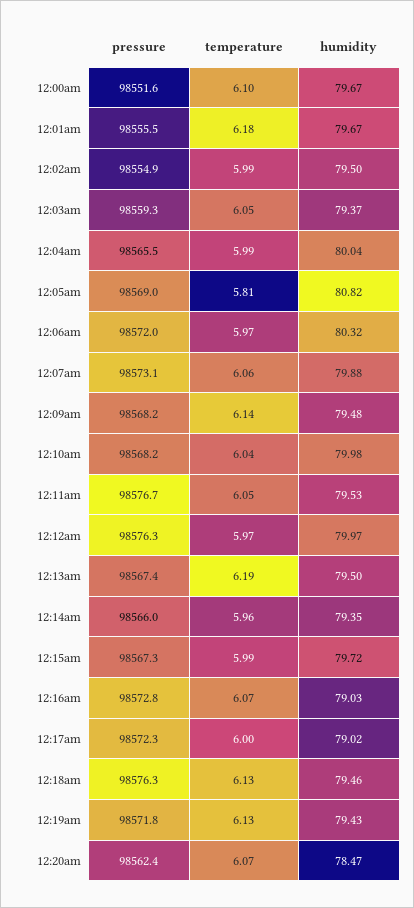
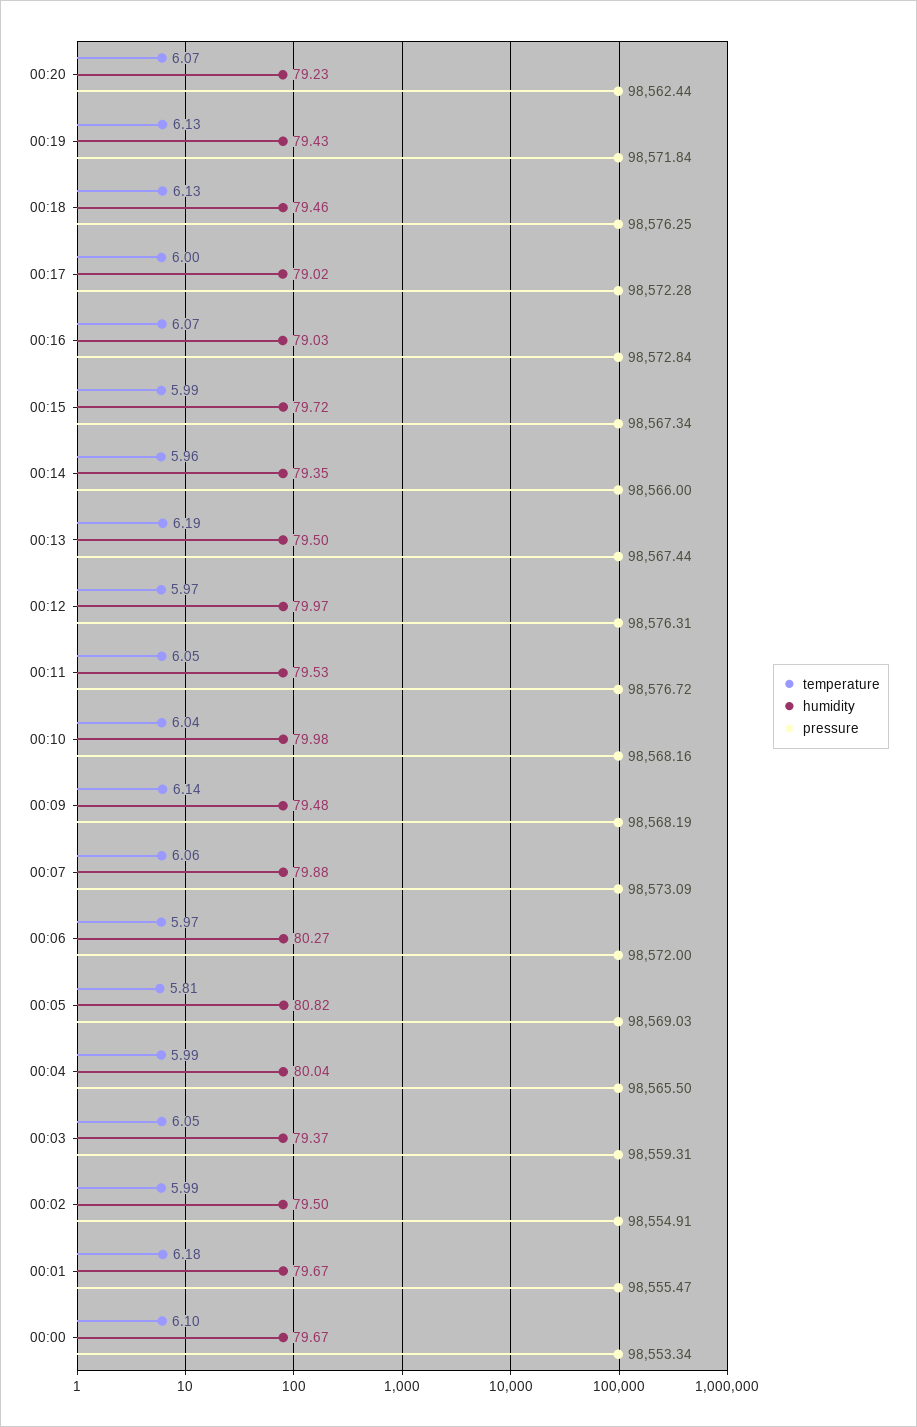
pressure, 12:00am: 98551.6 -> 98553.34
humidity, 12:06am: 80.32 -> 80.27
humidity, 12:20am: 78.47 -> 79.23

